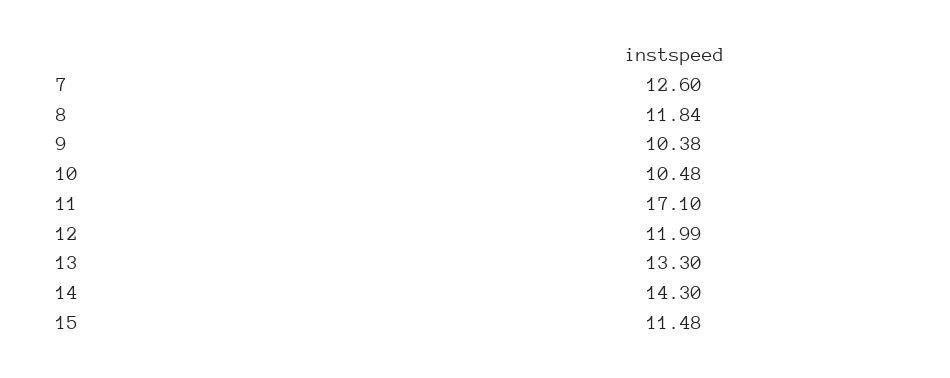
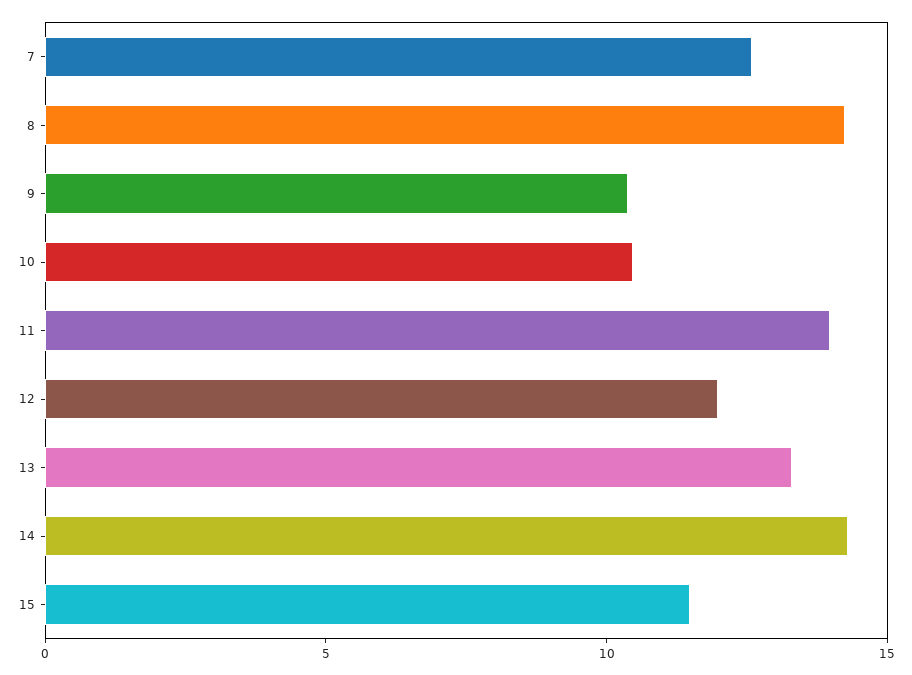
8: 11.84 -> 14
11: 17.1 -> 14

